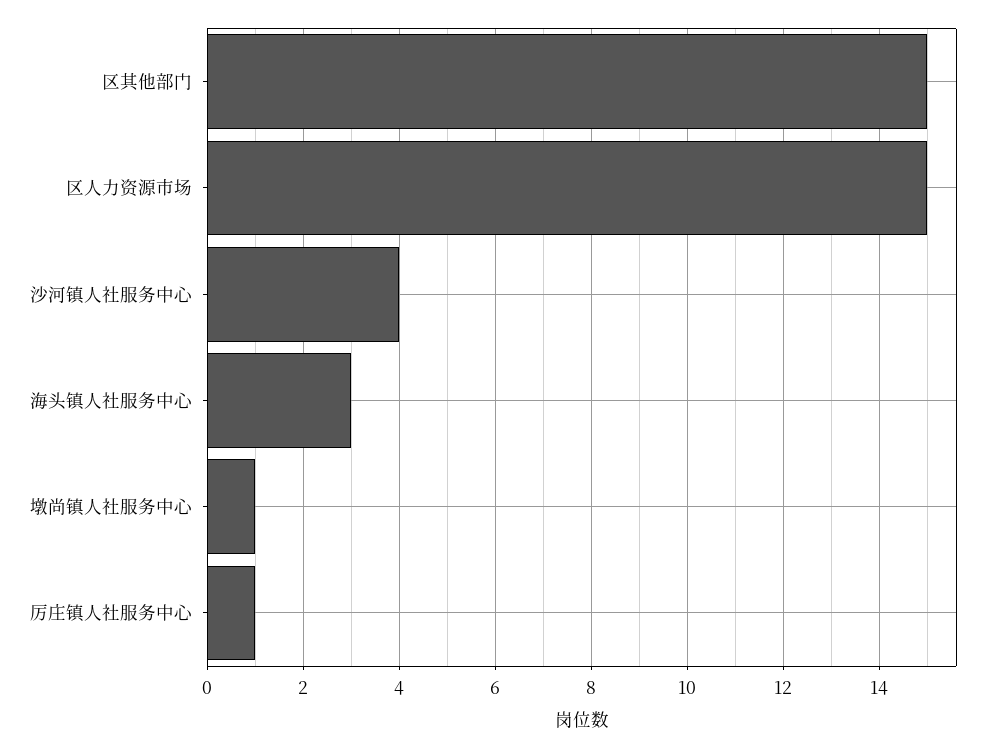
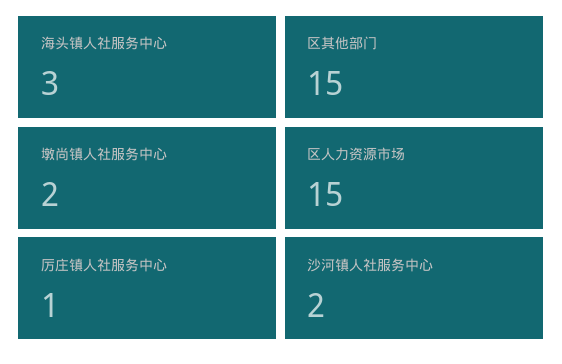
沙河镇人社服务中心: 4 -> 2
墩尚镇人社服务中心: 1 -> 2

